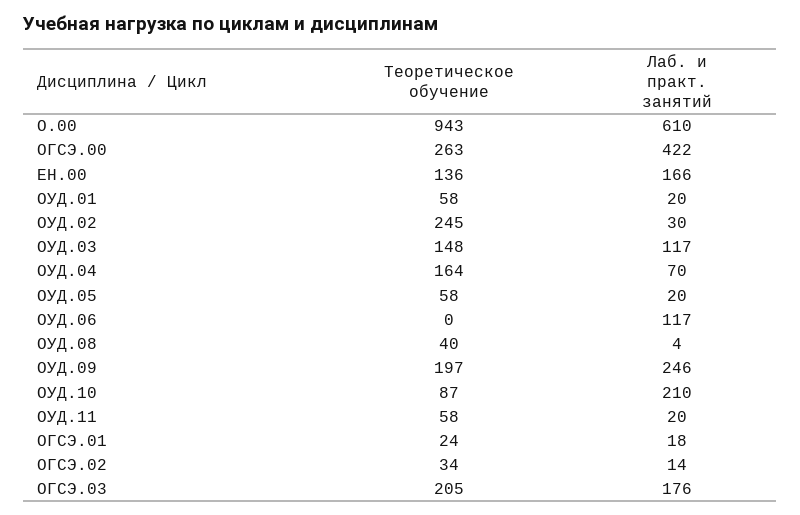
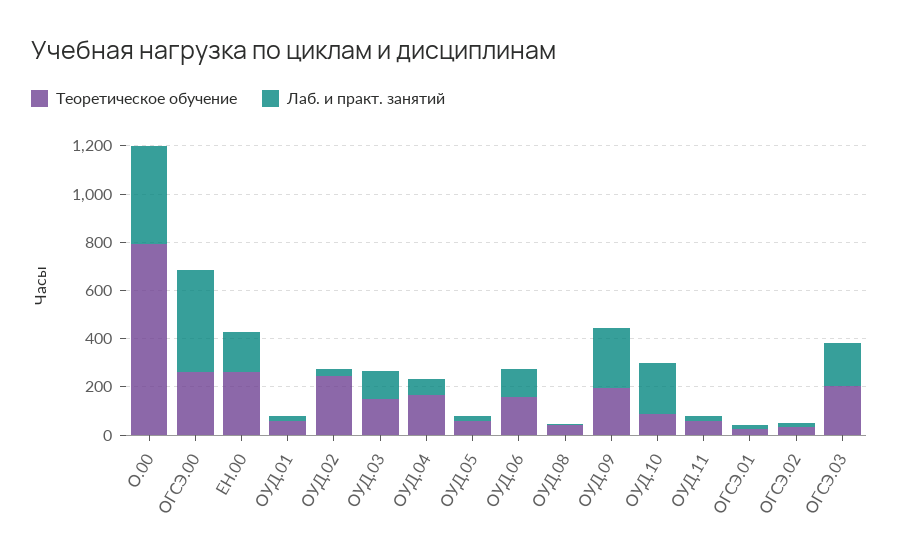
Теоретическое обучение, О.00: 943 -> 800
Лаб. и практ. занятий, О.00: 610 -> 400
Теоретическое обучение, ЕН.00: 136 -> 250
Теоретическое обучение, ОУД.06: 0 -> 150

